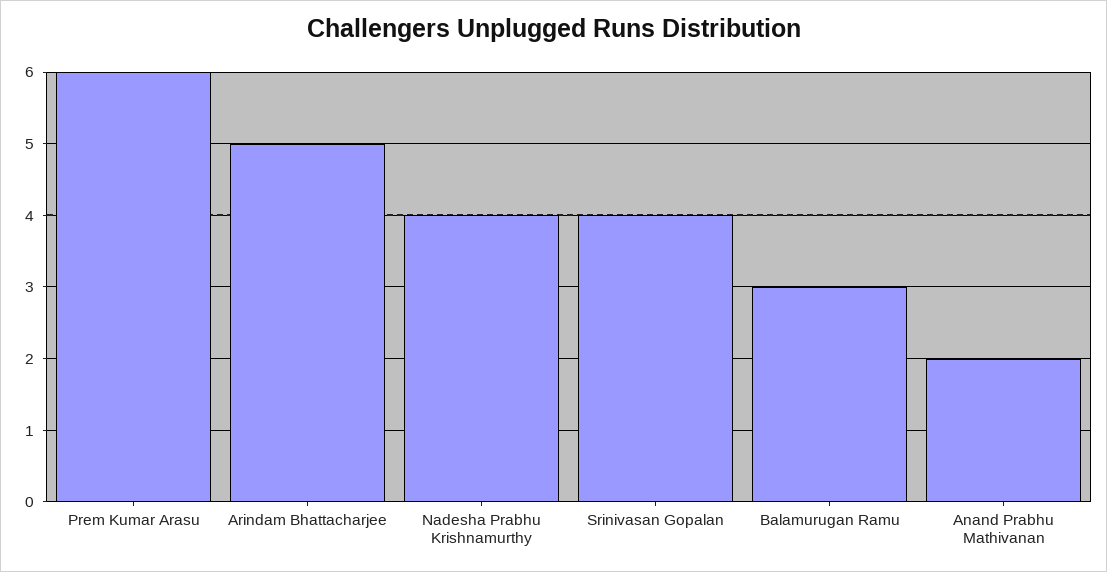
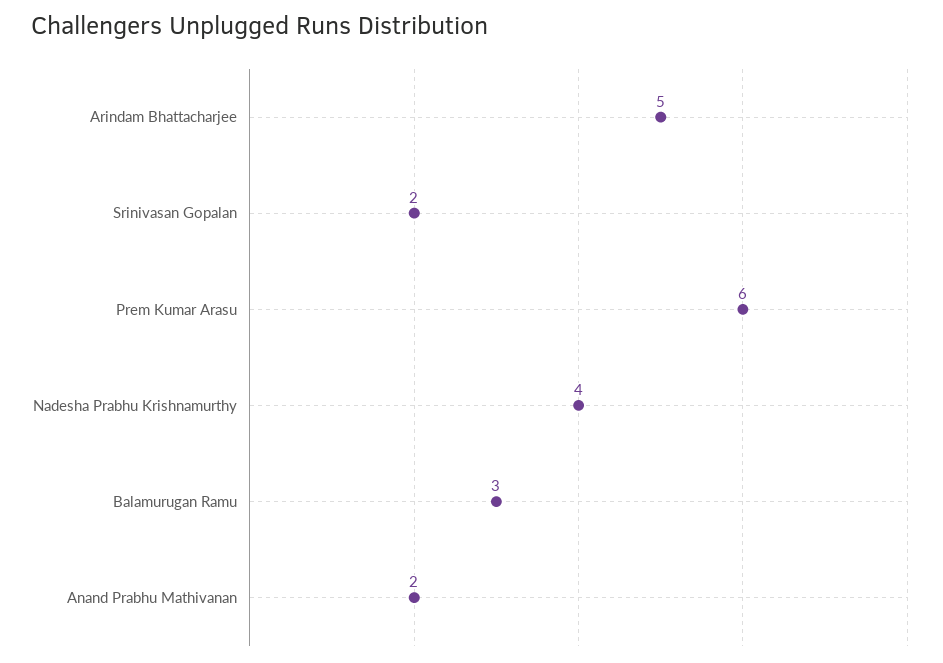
Srinivasan Gopalan: 4 -> 2

